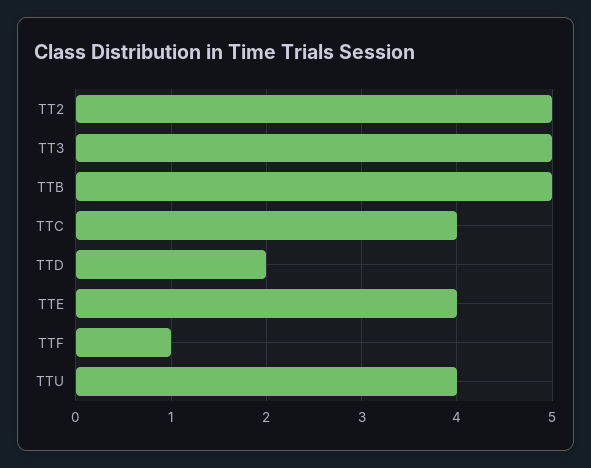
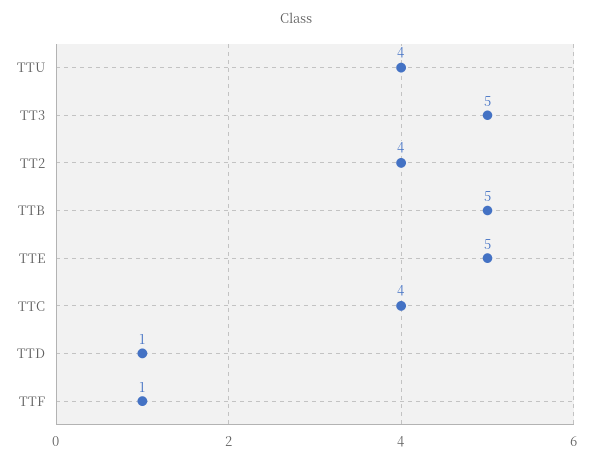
TT2: 5 -> 4
TTD: 2 -> 1
TTE: 4 -> 5

